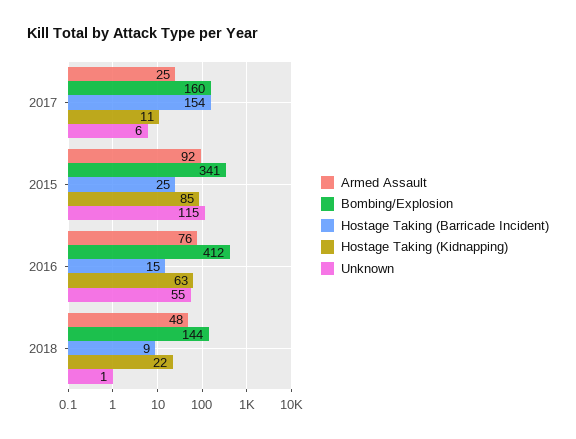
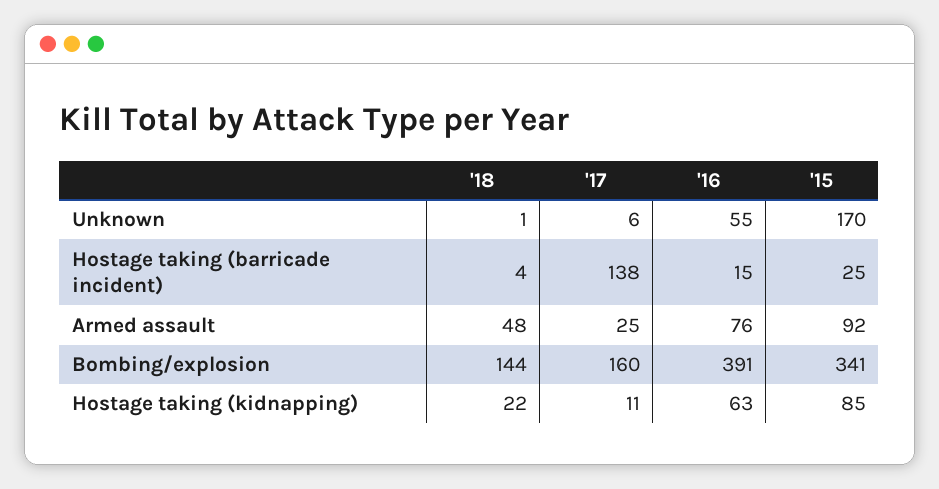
Hostage Taking (Barricade Incident), 2017: 154 -> 138
Unknown, 2015: 115 -> 170
Bombing/Explosion, 2016: 412 -> 391
Hostage Taking (Barricade Incident), 2018: 9 -> 4

